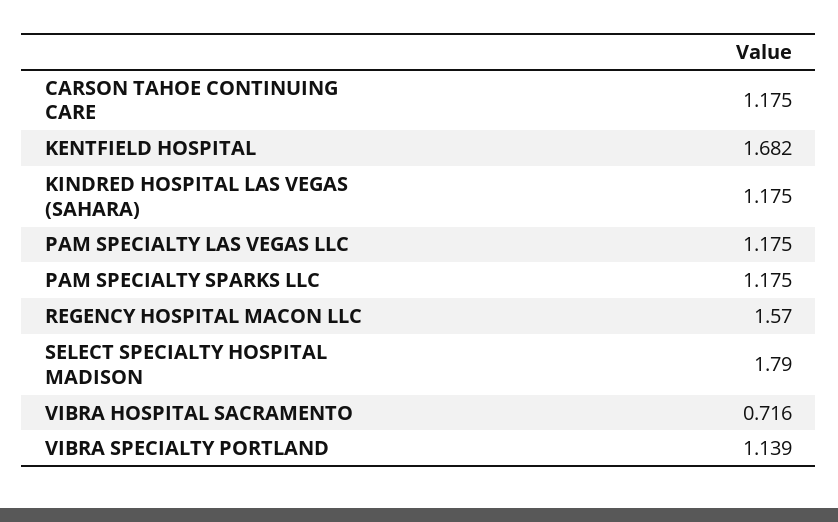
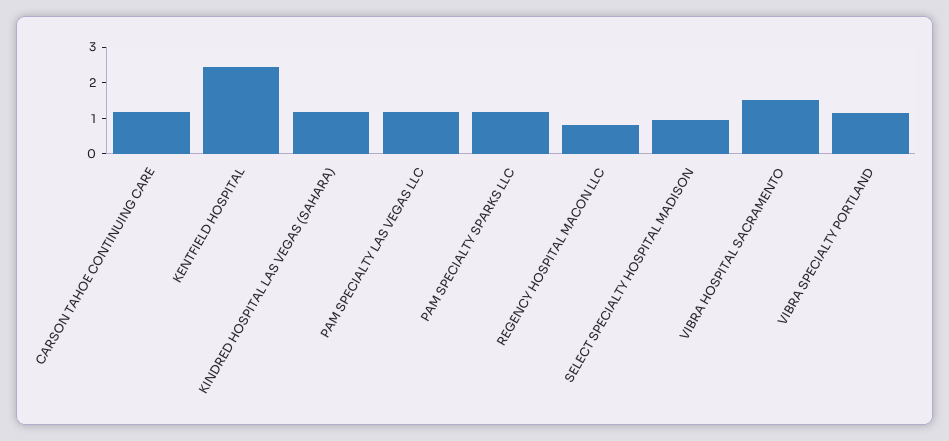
KENTFIELD HOSPITAL: 1.682 -> 2.5
REGENCY HOSPITAL MACON LLC: 1.57 -> 0.75
SELECT SPECIALTY HOSPITAL MADISON: 1.79 -> 1
VIBRA HOSPITAL SACRAMENTO: 0.716 -> 1.5

